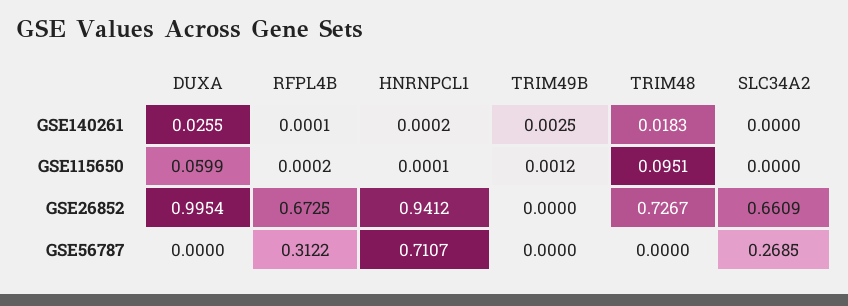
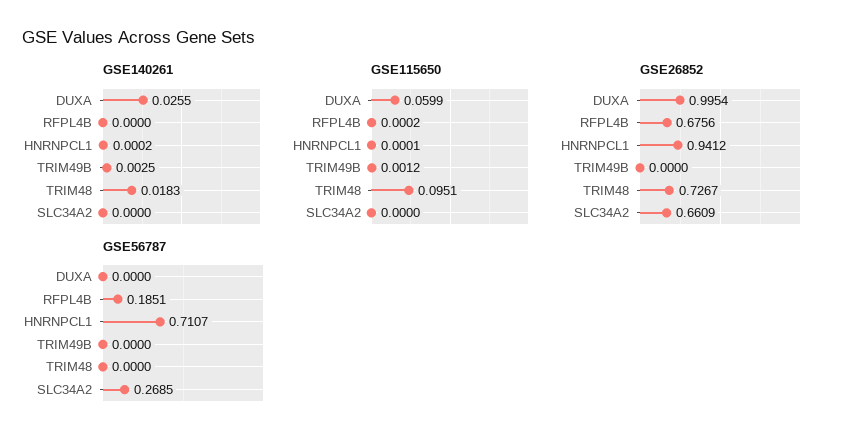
GSE140261, RFPL4B: 0.0001 -> 0
GSE26852, RFPL4B: 0.6725 -> 0.6756
GSE56787, RFPL4B: 0.3122 -> 0.1851

